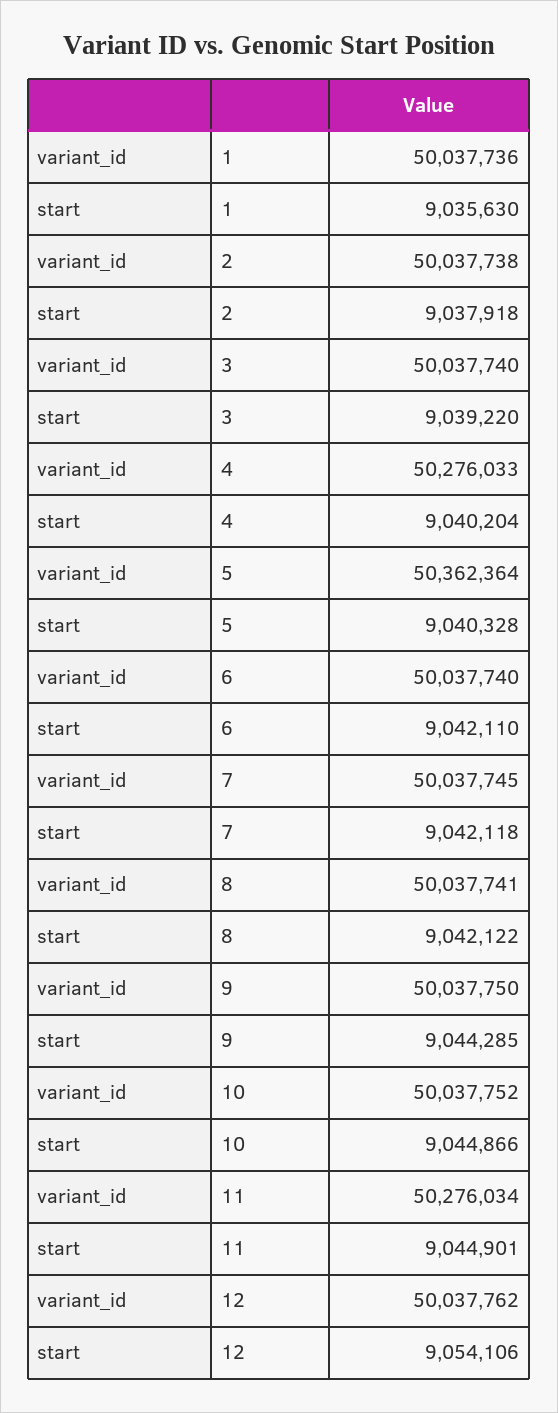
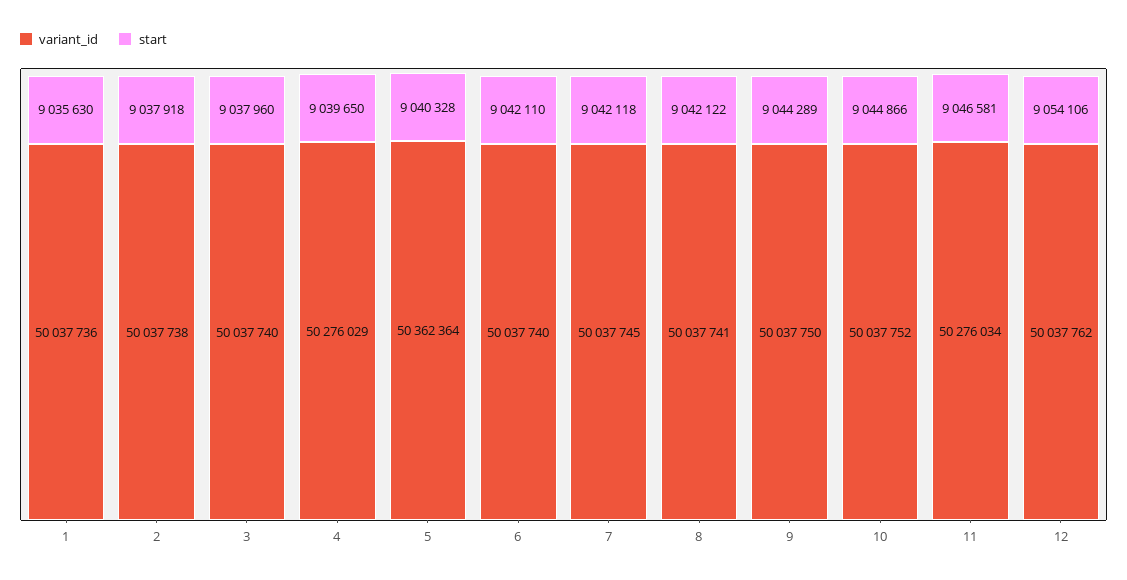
start, 3: 9039220 -> 9037960
variant_id, 4: 50276033 -> 50276029
start, 4: 9040204 -> 9039650
start, 9: 9044285 -> 9044289
start, 11: 9044901 -> 9046581

